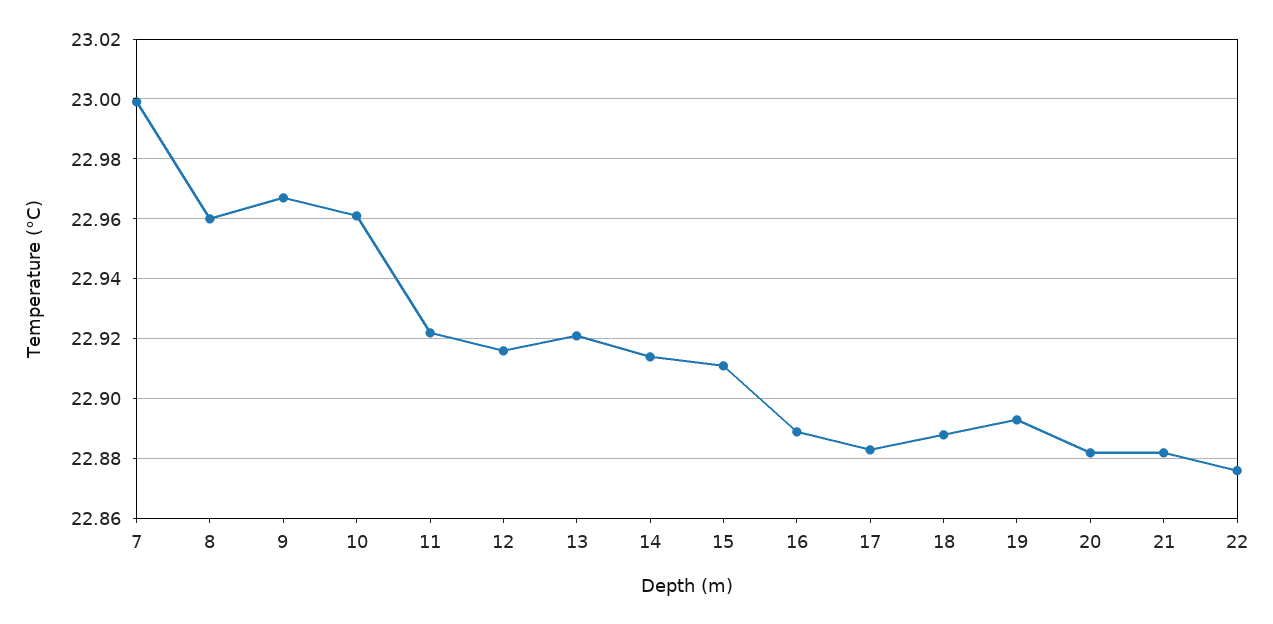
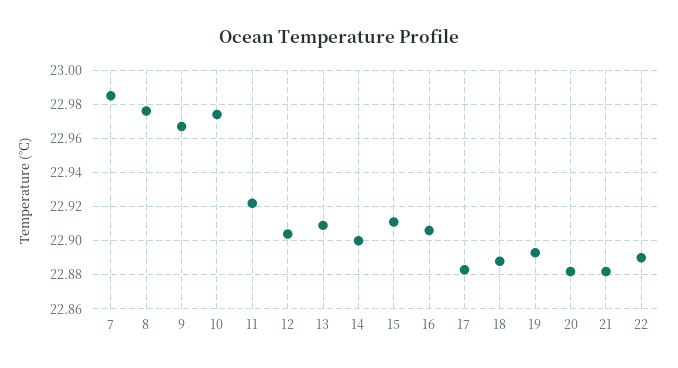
7: 23 -> 22.985
8: 22.96 -> 22.975
10: 22.96 -> 22.975
12: 22.915 -> 22.905
13: 22.92 -> 22.91
14: 22.915 -> 22.9
16: 22.89 -> 22.905
22: 22.875 -> 22.89

